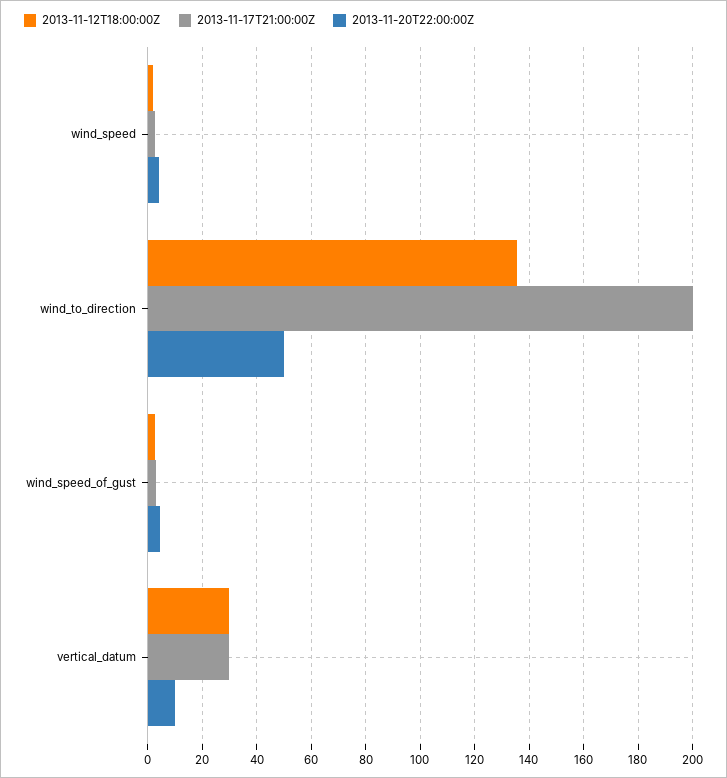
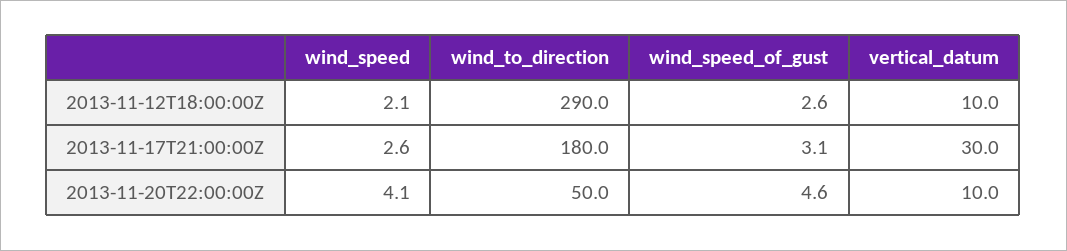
2013-11-12T18:00:00Z, wind_to_direction: 135 -> 290
2013-11-17T21:00:00Z, wind_to_direction: 200 -> 180
2013-11-12T18:00:00Z, vertical_datum: 30 -> 10

